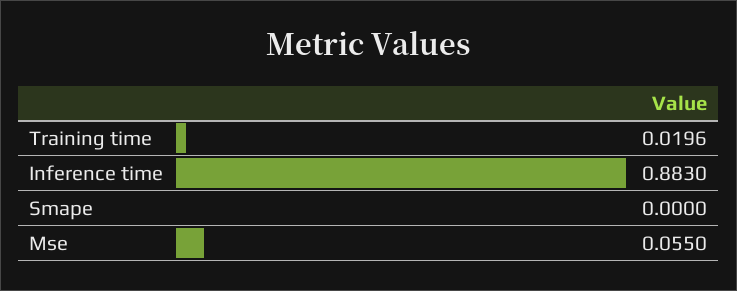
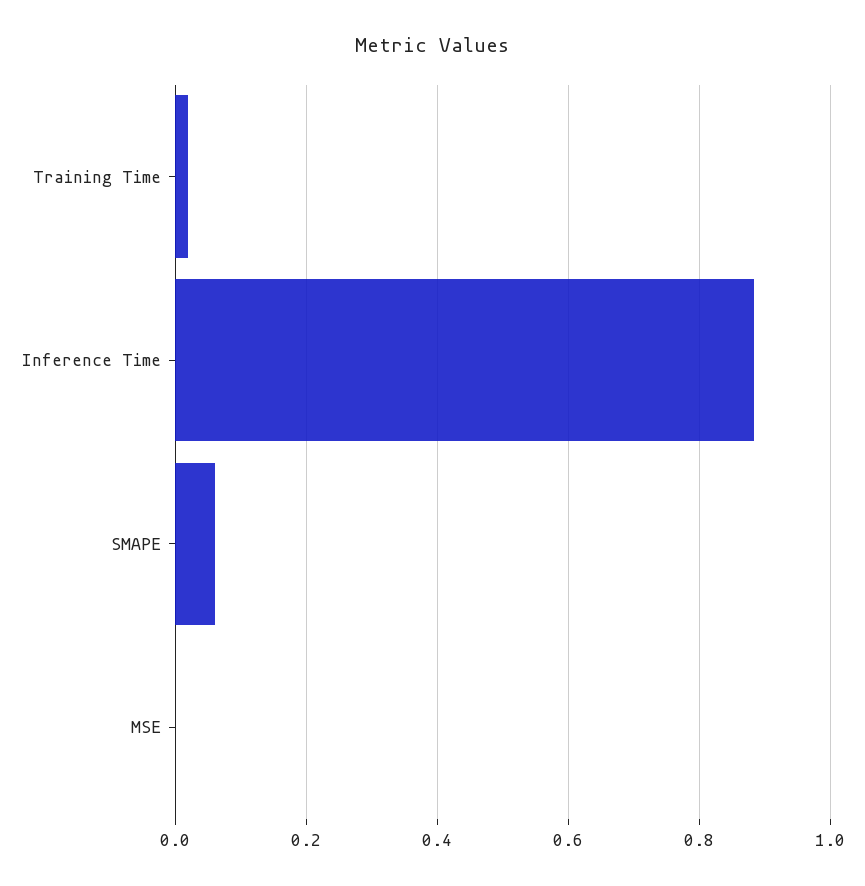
Smape: 0 -> 0.06
Mse: 0.055 -> 0

